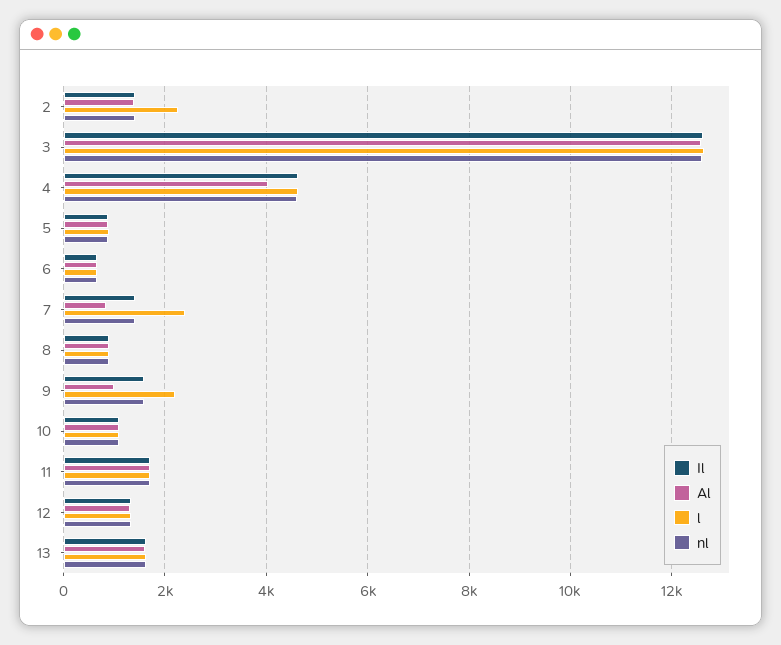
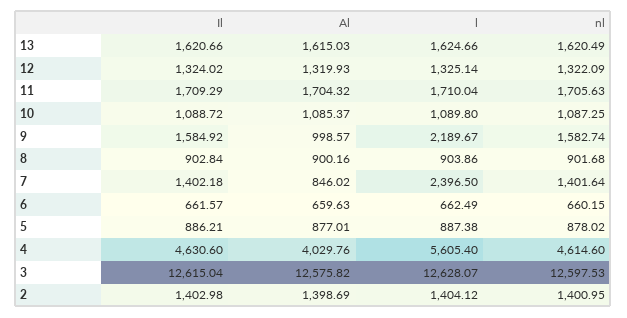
l, 2: 2200 -> 1404.12
l, 4: 4600 -> 5605.4

